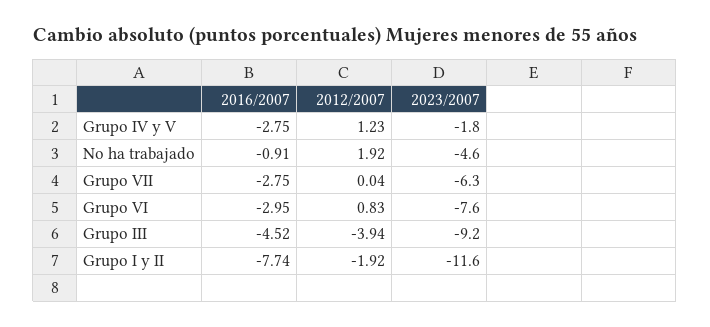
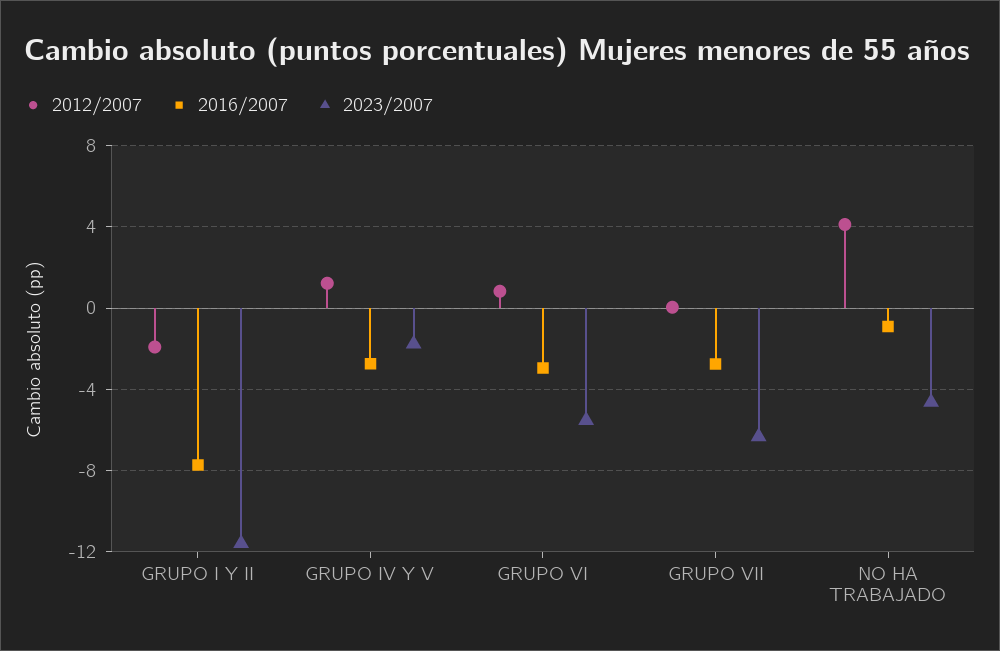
2012/2007, No ha trabajado: 1.92 -> 4
2023/2007, Grupo VI: -7.6 -> -5.5
2016/2007, Grupo III: -4.52 -> none
2012/2007, Grupo III: -3.94 -> none
2023/2007, Grupo III: -9.2 -> none

